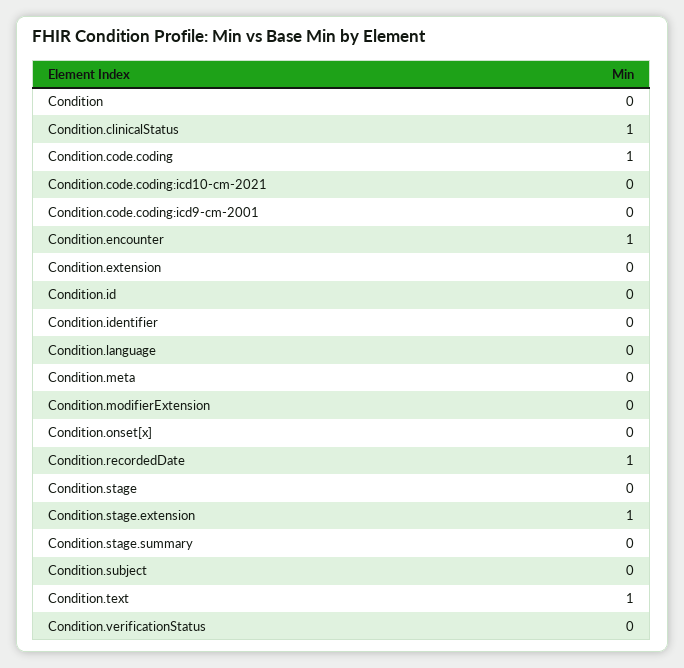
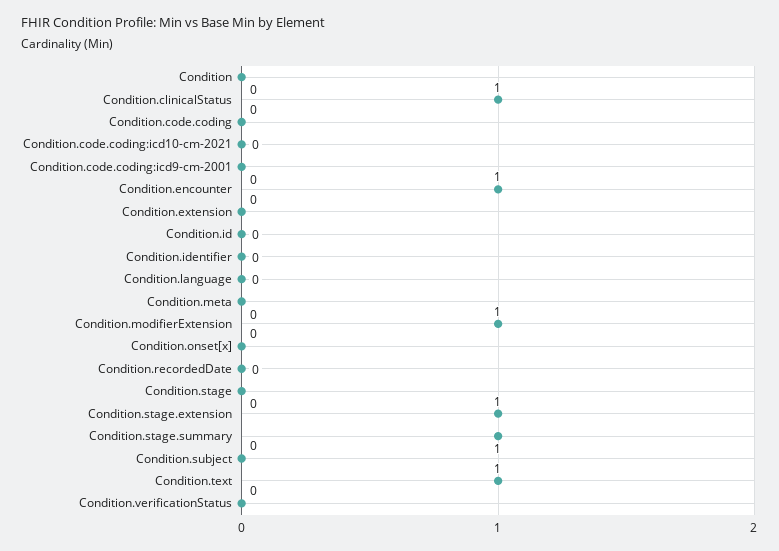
Condition.code.coding: 1 -> 0
Condition.modifierExtension: 0 -> 1
Condition.recordedDate: 1 -> 0
Condition.stage.summary: 0 -> 1

